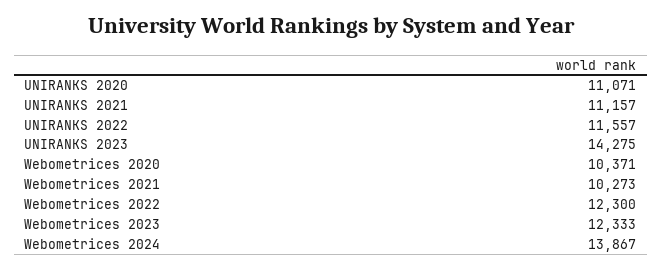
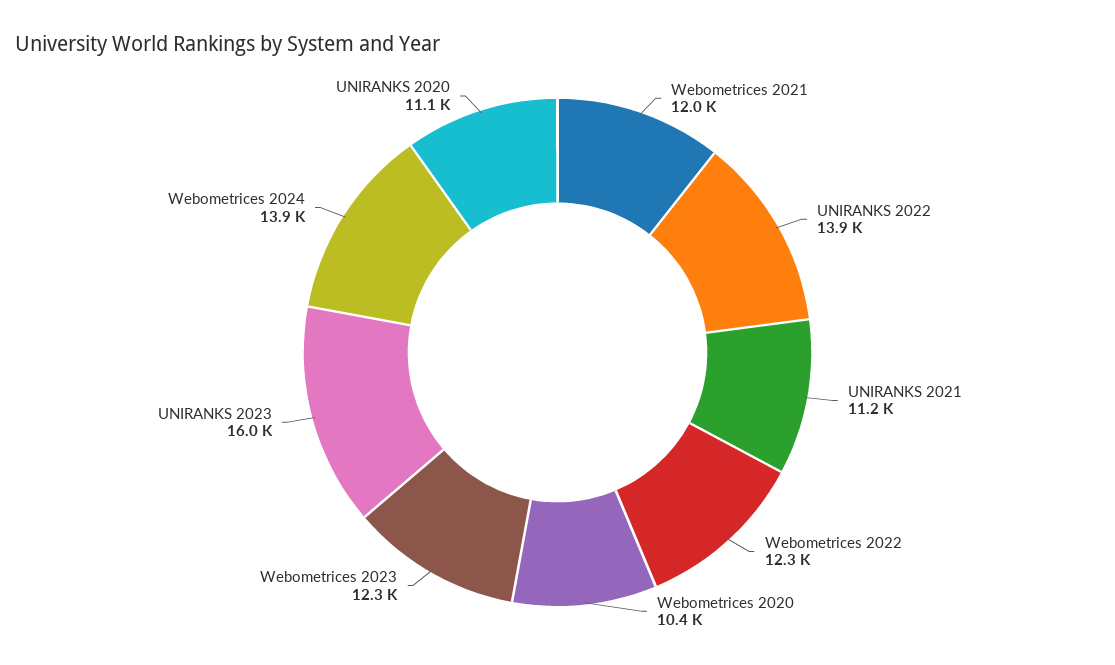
UNIRANKS 2022: 11557 -> 13900
UNIRANKS 2023: 14275 -> 16000
Webometrices 2021: 10273 -> 12000

